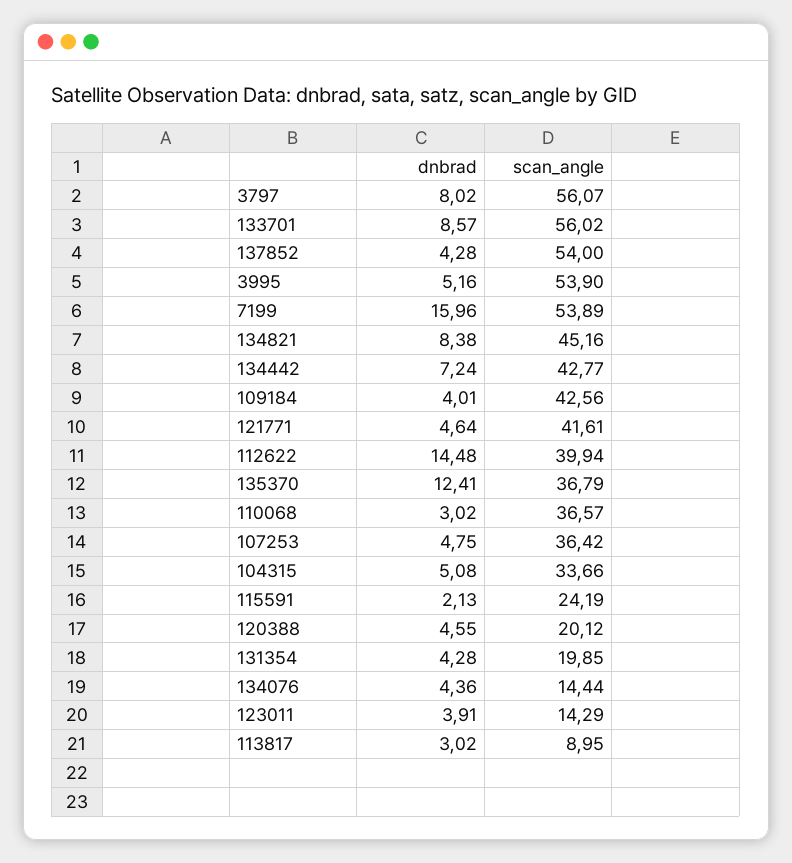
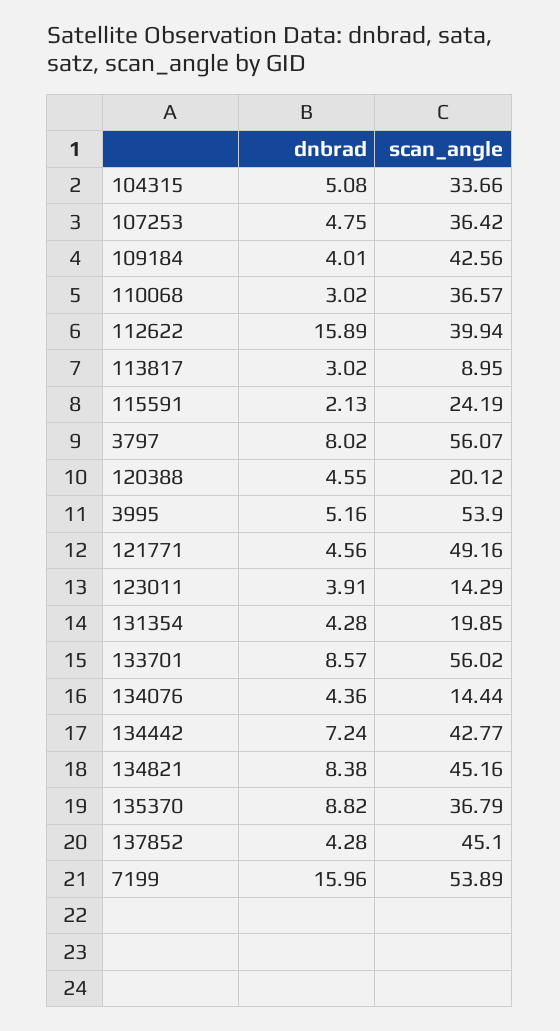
scan_angle, 137852: 54 -> 45.1
dnbrad, 121771: 4.64 -> 4.56
scan_angle, 121771: 41.61 -> 49.16
dnbrad, 112622: 14.48 -> 15.89
dnbrad, 135370: 12.41 -> 8.82

